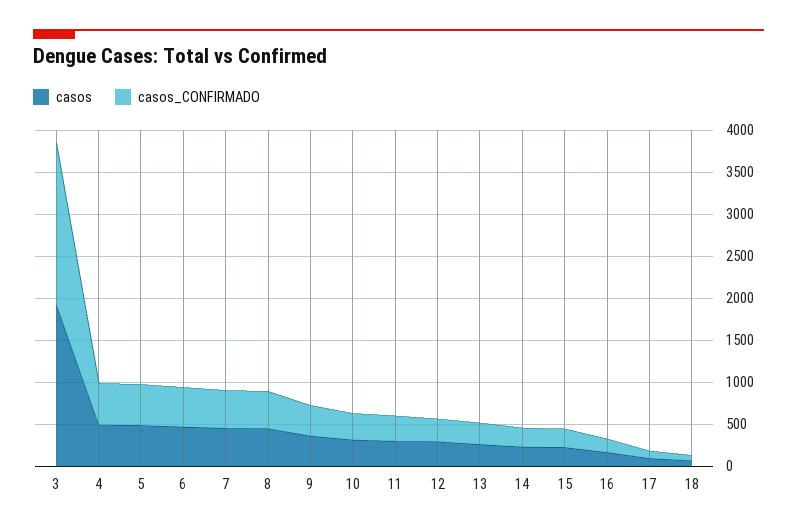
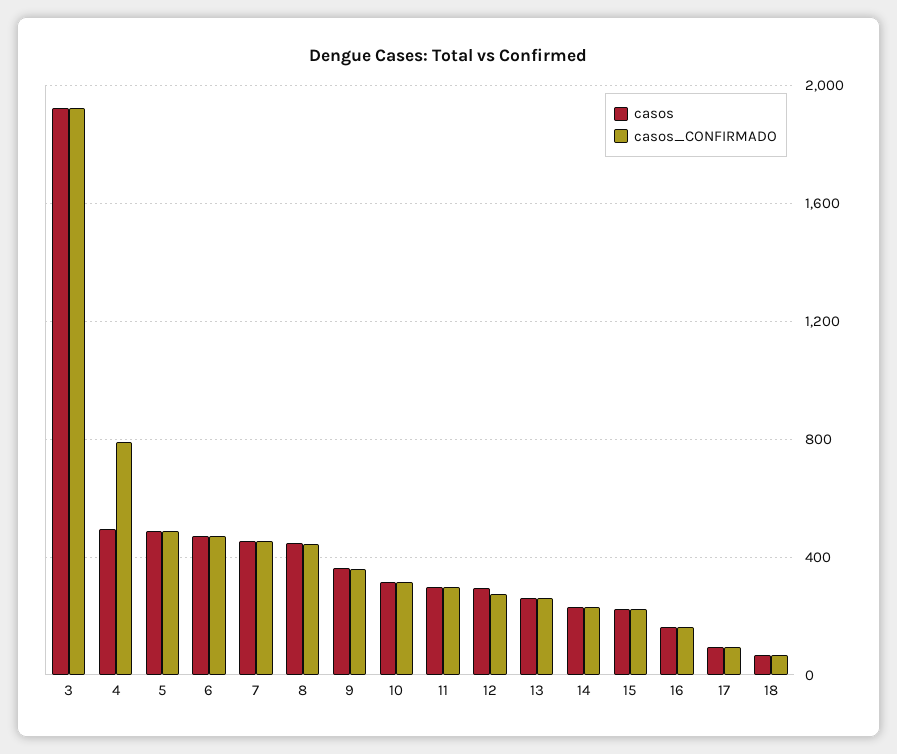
casos_CONFIRMADO, 4: 500 -> 800

